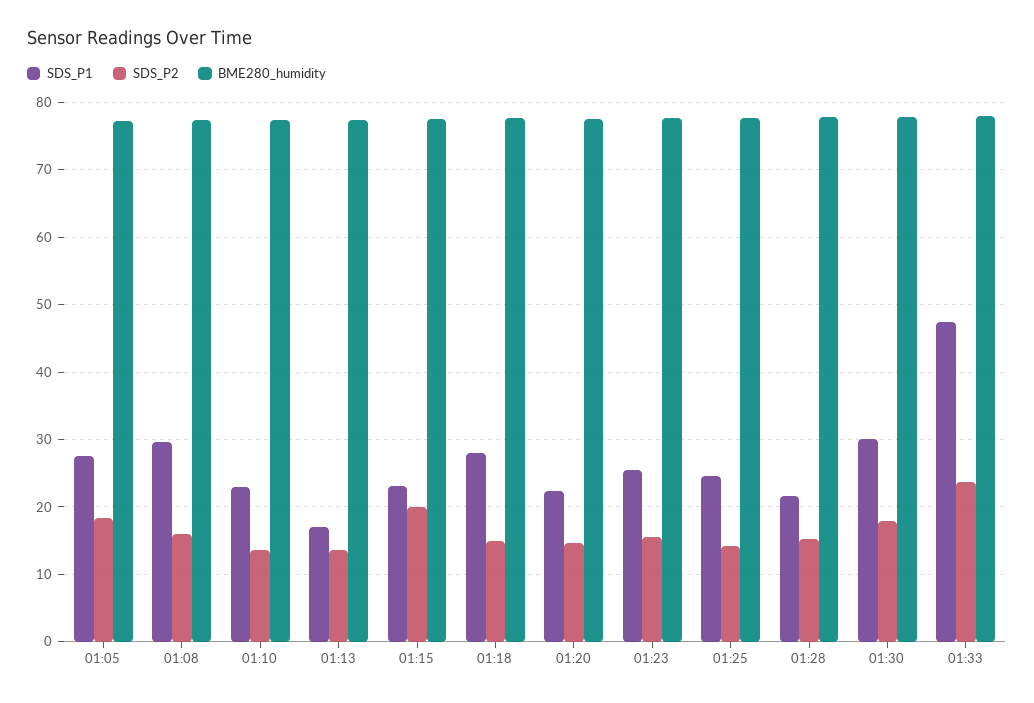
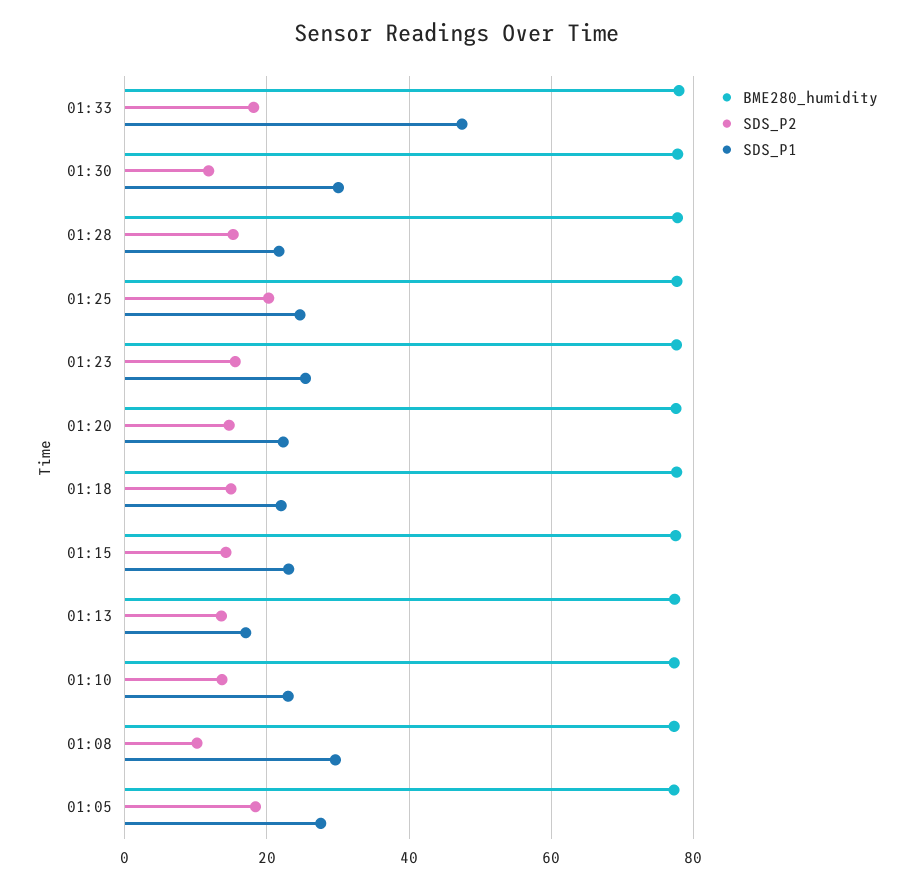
SDS_P2, 01:08: 16 -> 10
SDS_P2, 01:15: 20 -> 14
SDS_P1, 01:18: 28 -> 22
SDS_P2, 01:25: 14 -> 20
SDS_P2, 01:30: 18 -> 12
SDS_P2, 01:33: 24 -> 18

